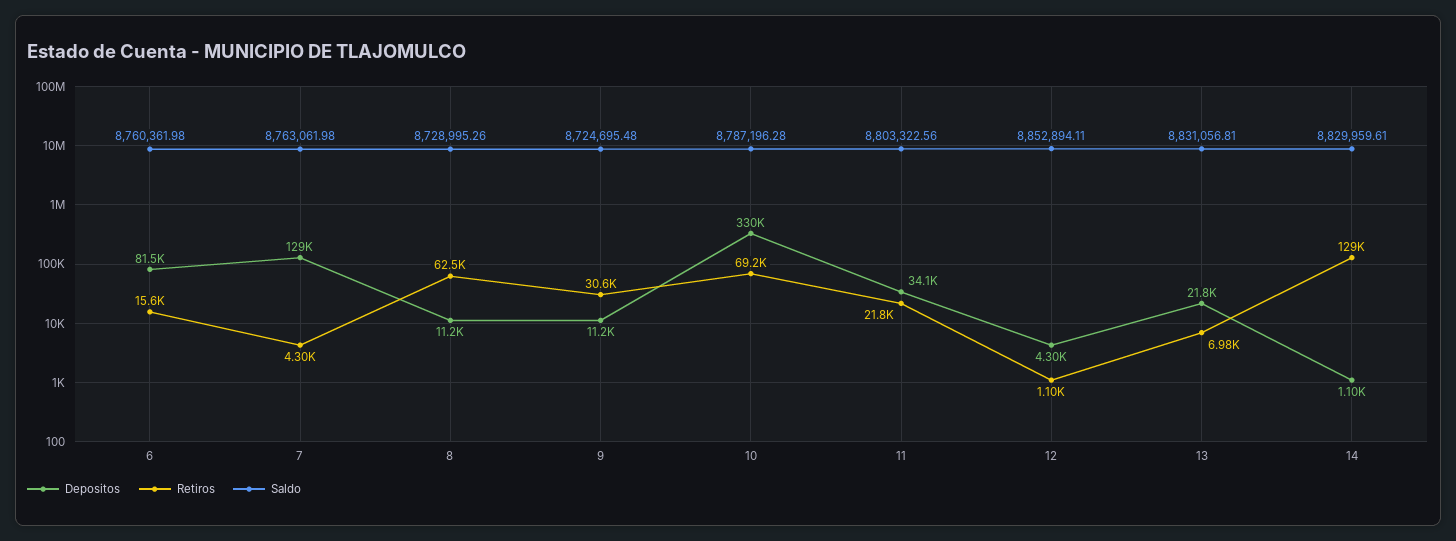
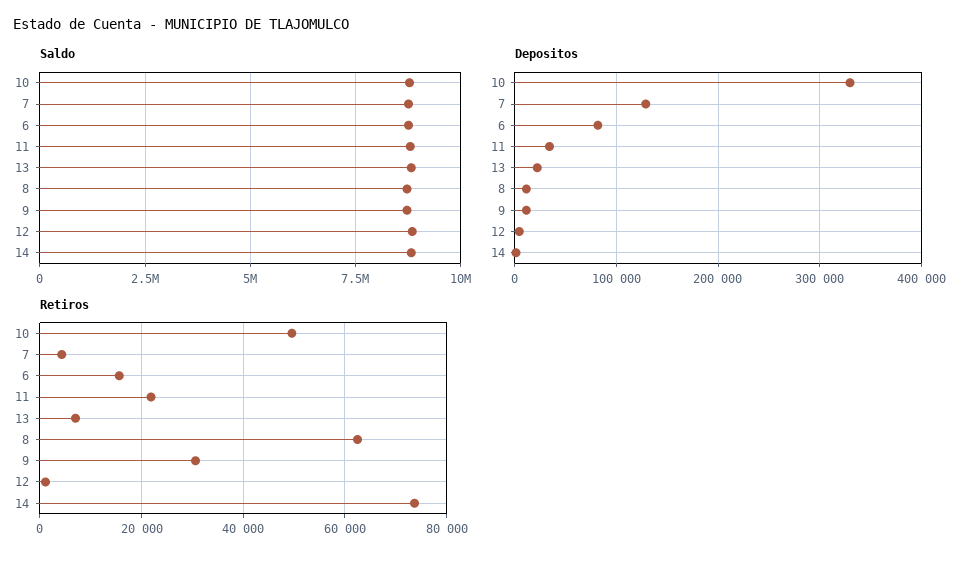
Retiros, 10: 69200 -> 50000
Retiros, 14: 129000 -> 74000

